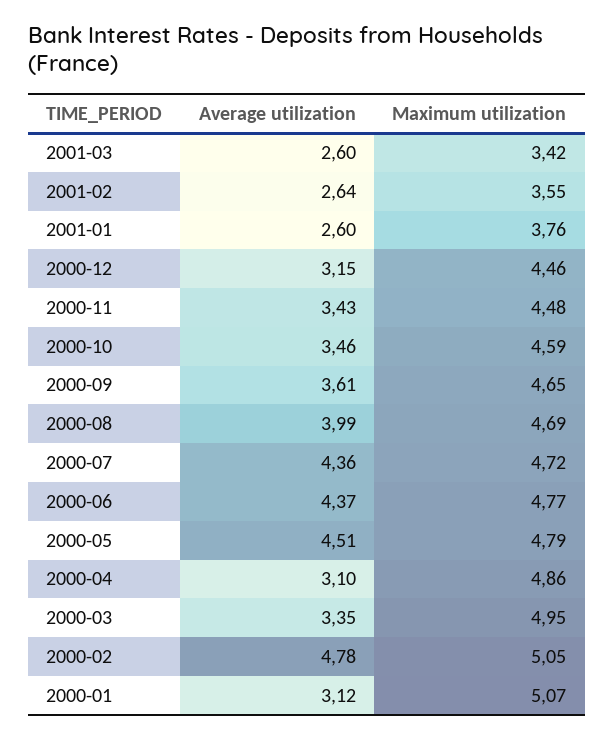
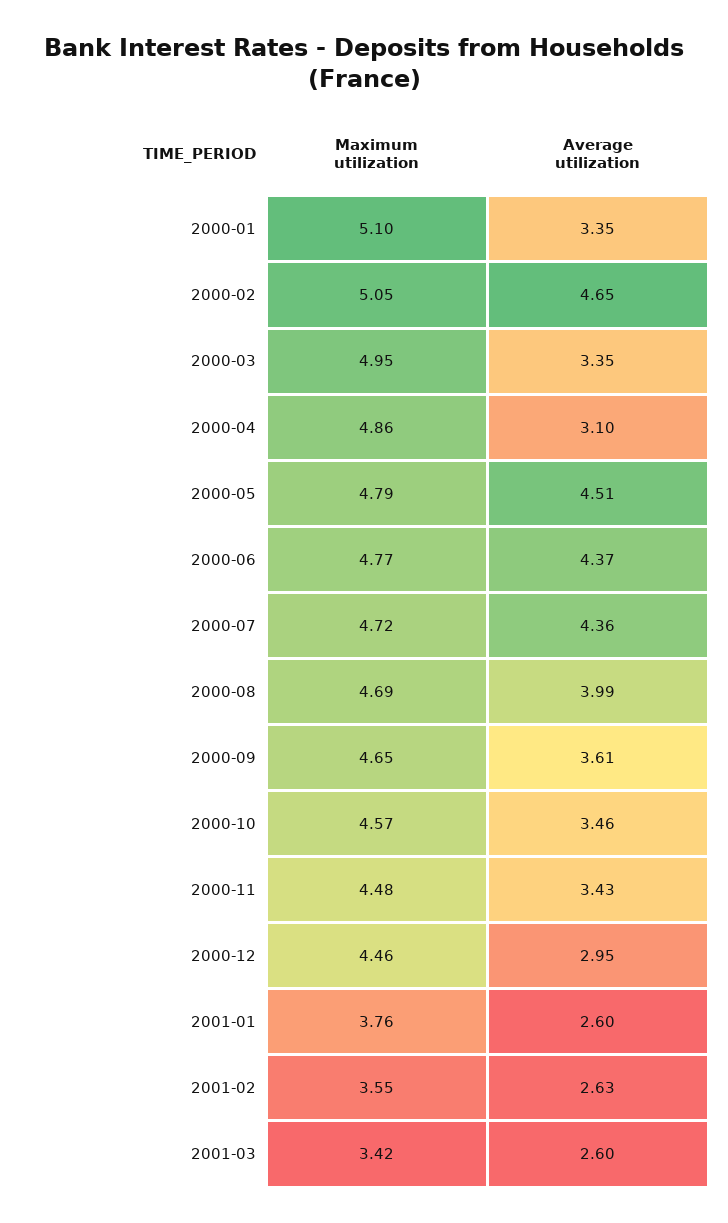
Average utilization, 2001-02: 2.64 -> 2.63
Average utilization, 2000-12: 3.15 -> 2.95
Maximum utilization, 2000-10: 4.59 -> 4.57
Average utilization, 2000-02: 4.78 -> 4.65
Average utilization, 2000-01: 3.12 -> 3.35
Maximum utilization, 2000-01: 5.07 -> 5.1

